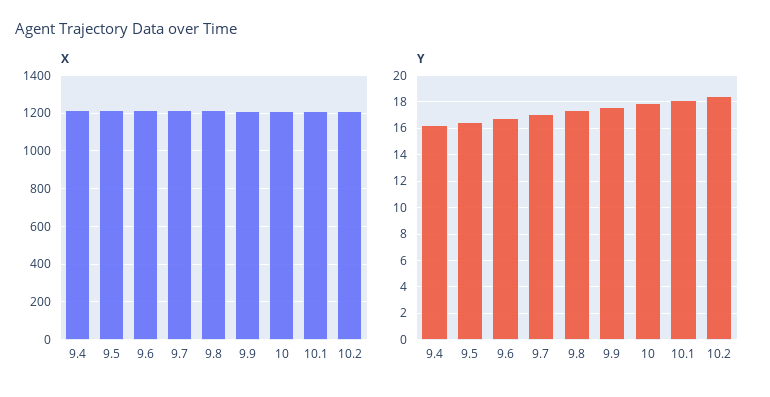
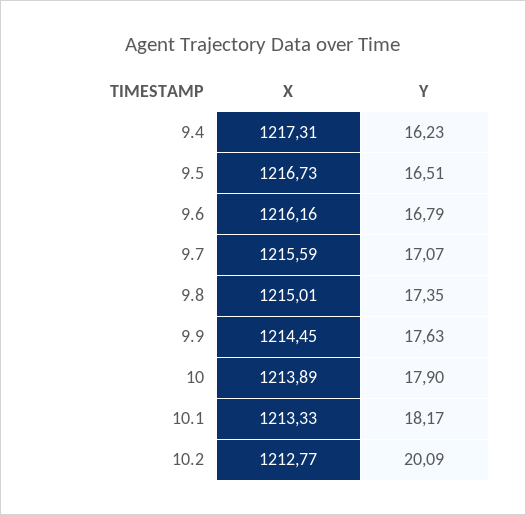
Y, 10.2: 18.5 -> 20.09

